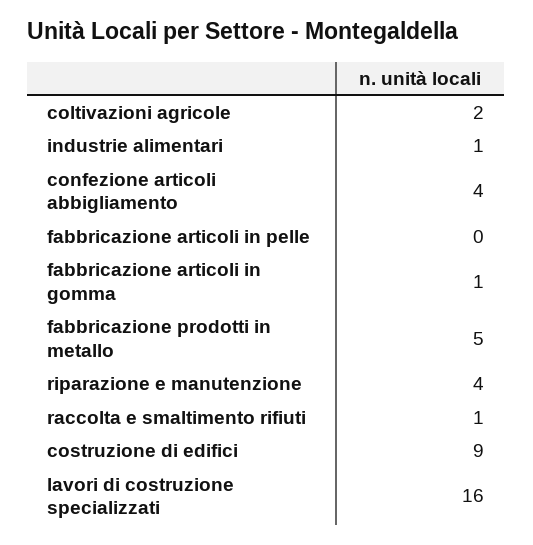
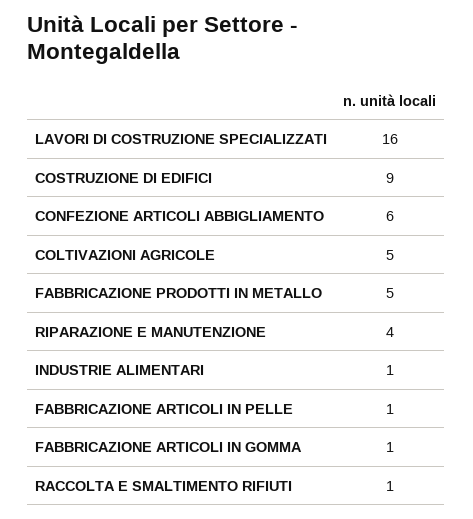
coltivazioni agricole: 2 -> 5
confezione articoli abbigliamento: 4 -> 6
fabbricazione articoli in pelle: 0 -> 1

